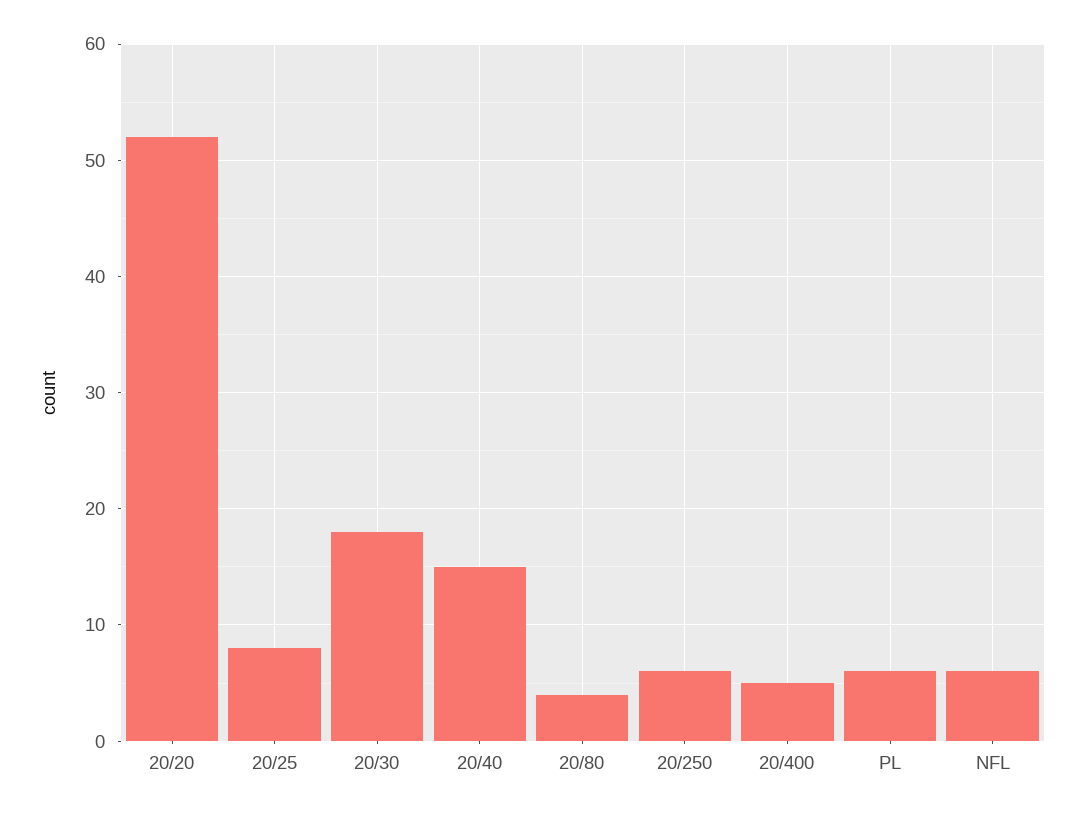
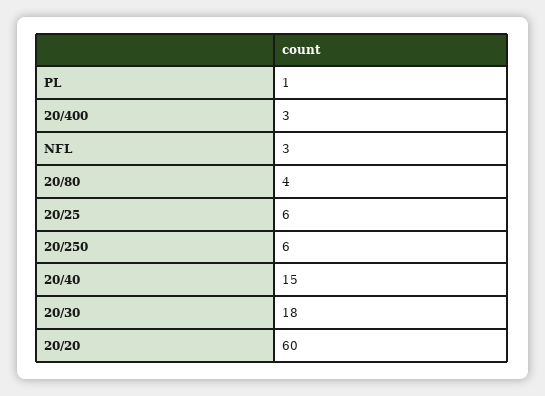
20/20: 52 -> 60
20/25: 8 -> 6
20/400: 5 -> 3
PL: 6 -> 1
NFL: 6 -> 3

